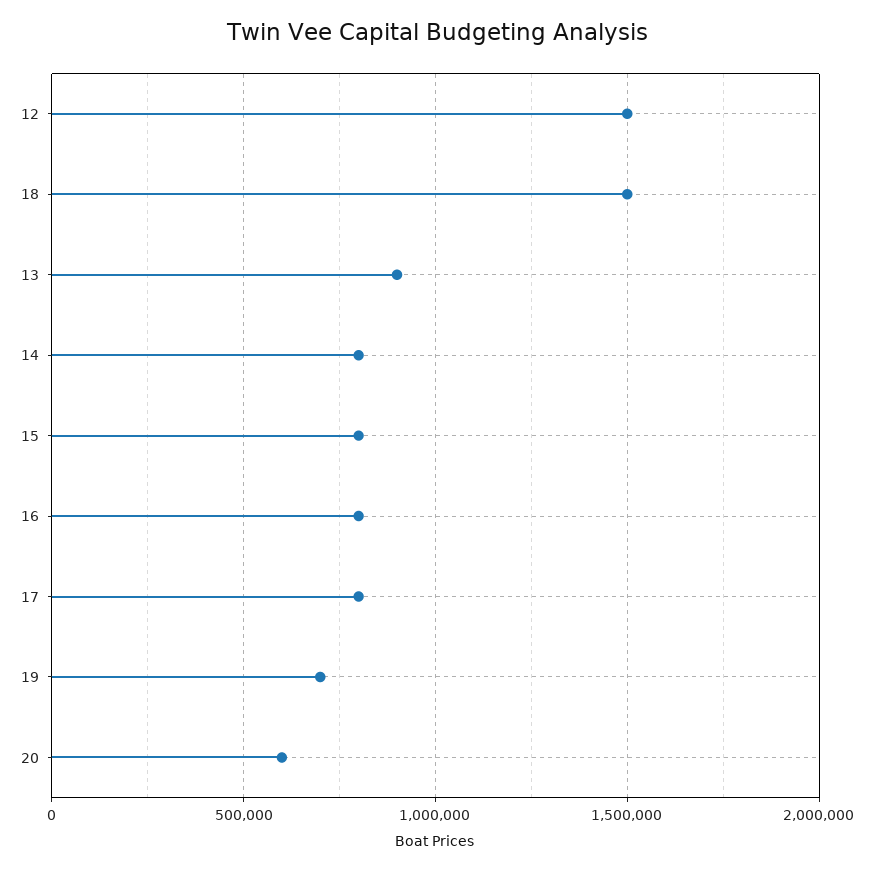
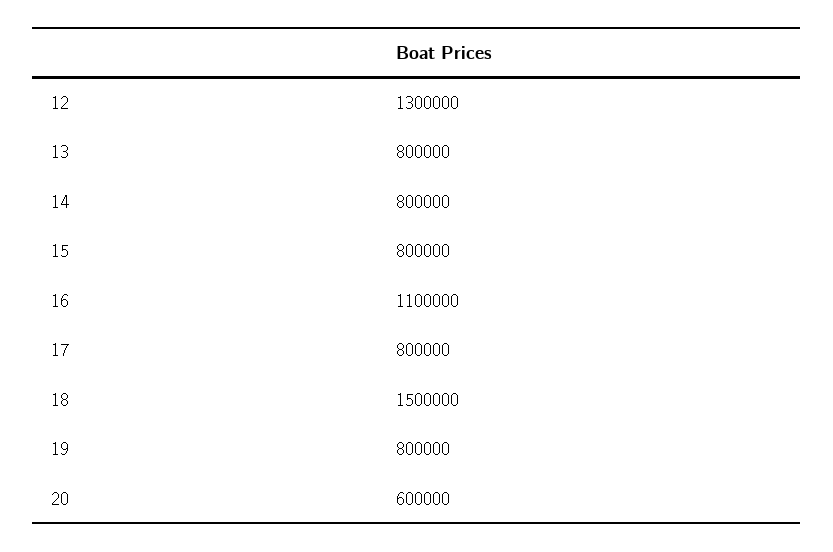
12: 1500000 -> 1300000
13: 900000 -> 800000
16: 800000 -> 1100000
19: 700000 -> 800000

